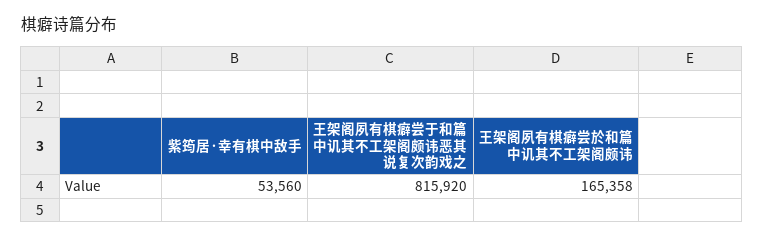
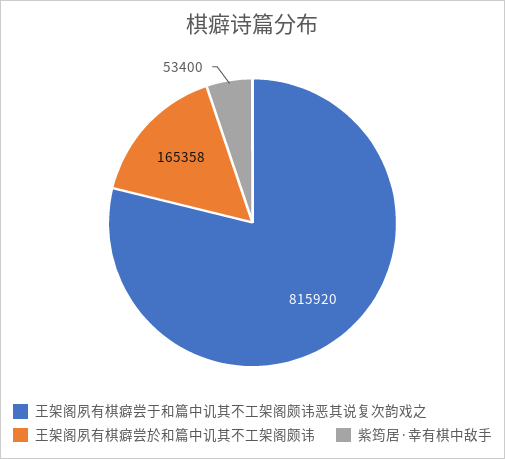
紫筠居·幸有棋中敌手: 53560 -> 53400

